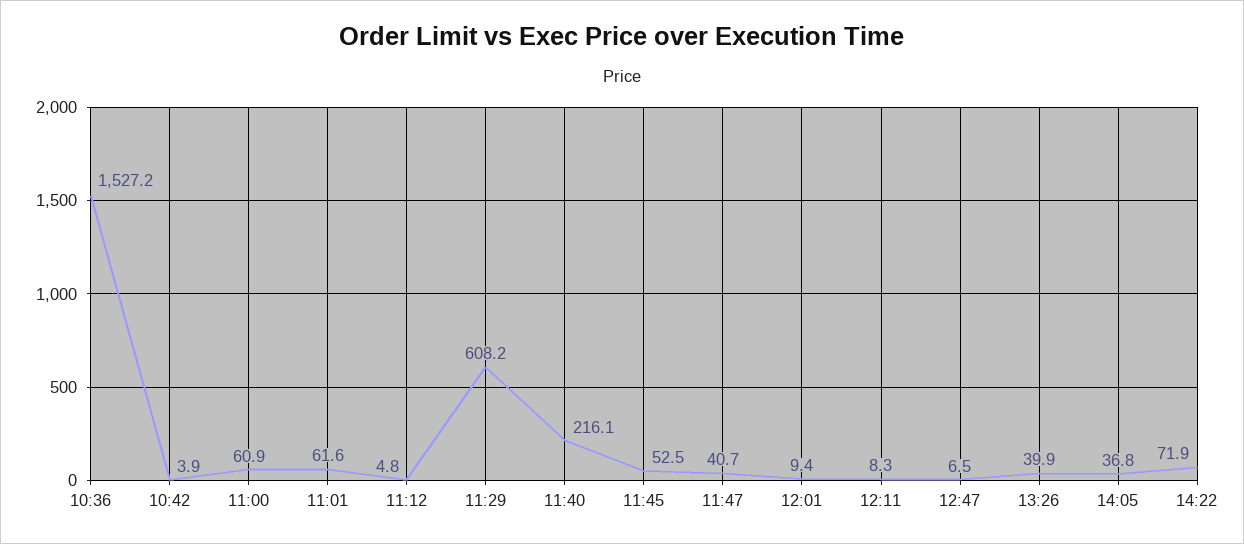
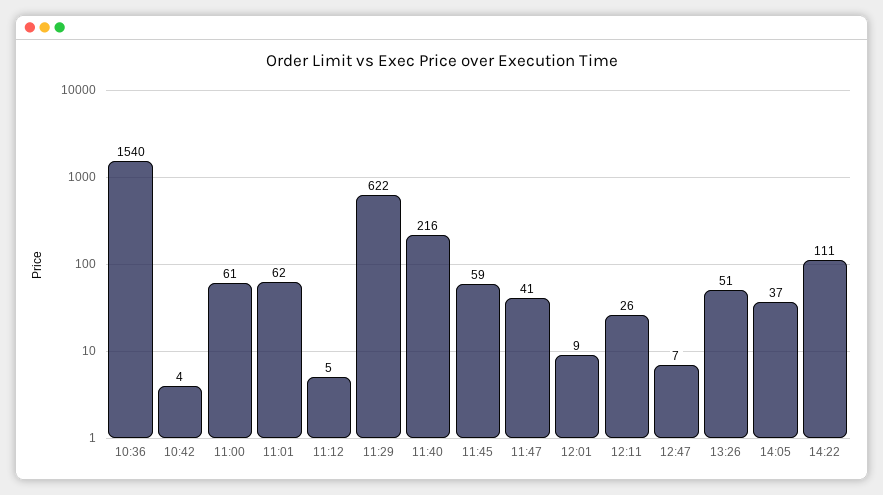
10:36: 1527.2 -> 1540
11:29: 608.2 -> 622
11:45: 52.5 -> 59
12:11: 8.3 -> 26
13:26: 39.9 -> 51
14:22: 71.9 -> 111

